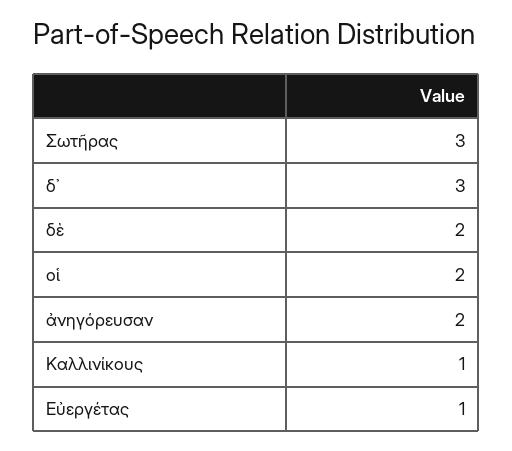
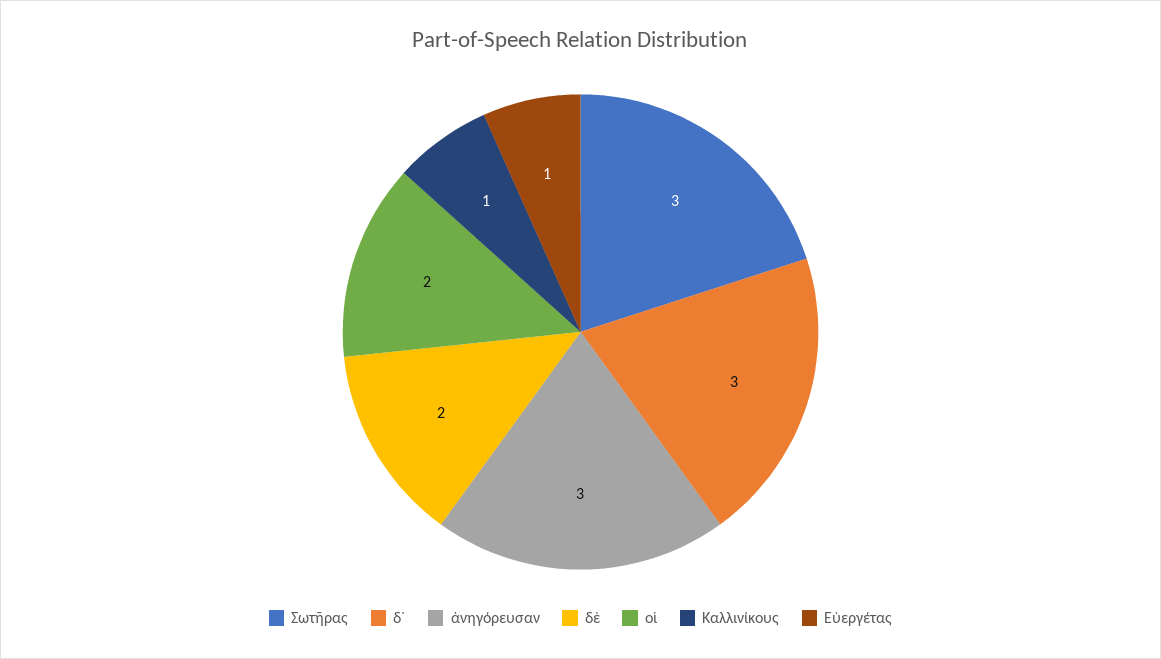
ἀνηγόρευσαν: 2 -> 3

